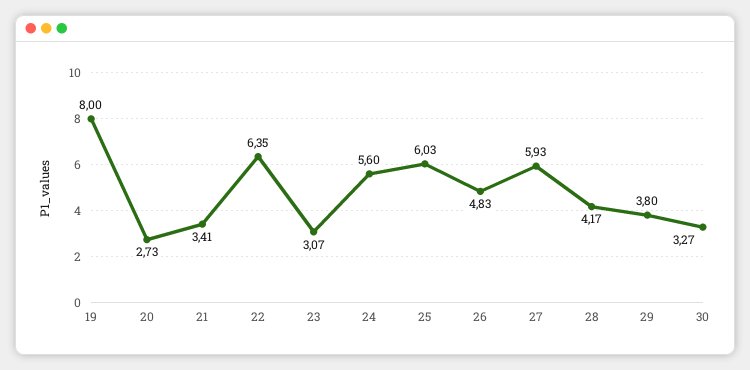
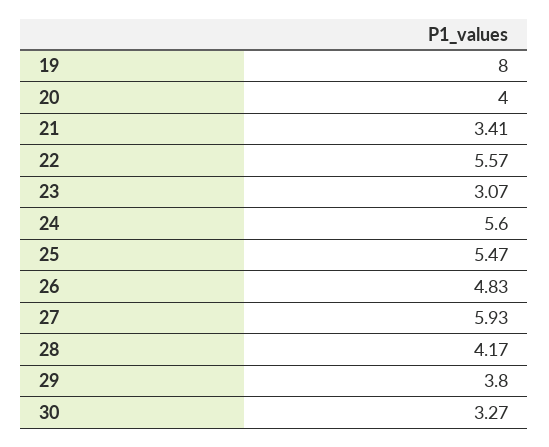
20: 2.73 -> 4
22: 6.35 -> 5.57
25: 6.03 -> 5.47

